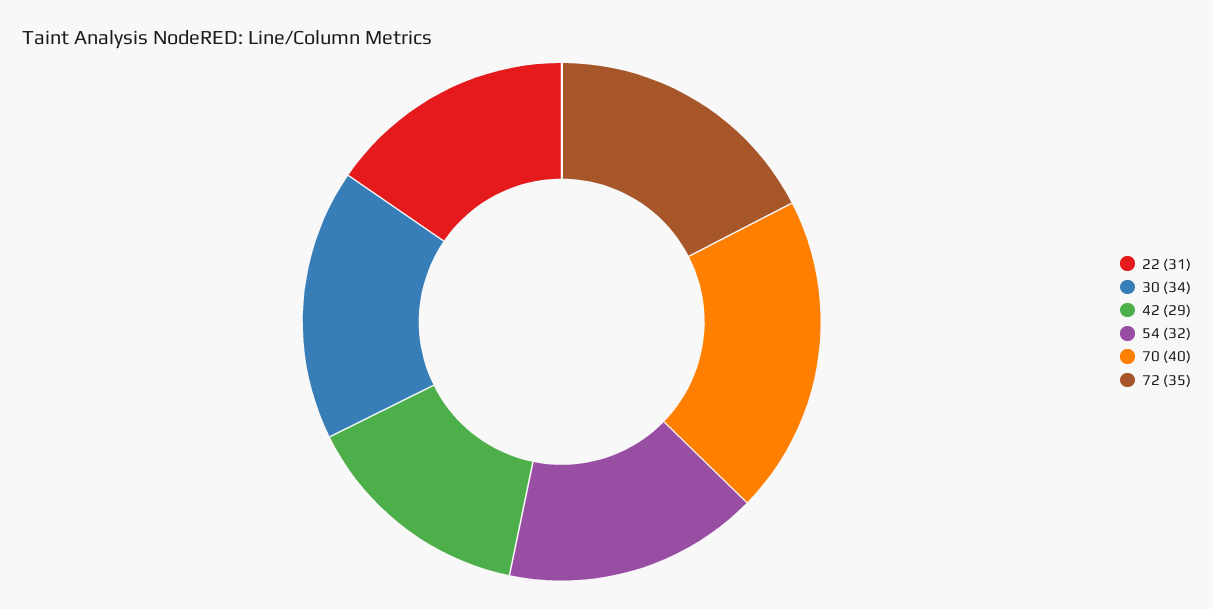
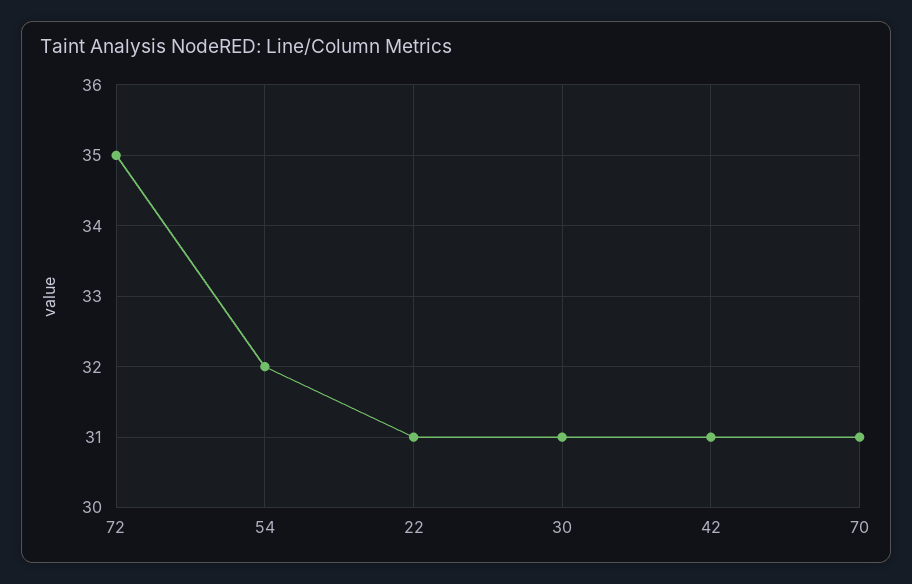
30: 34 -> 31
42: 29 -> 31
70: 40 -> 31

